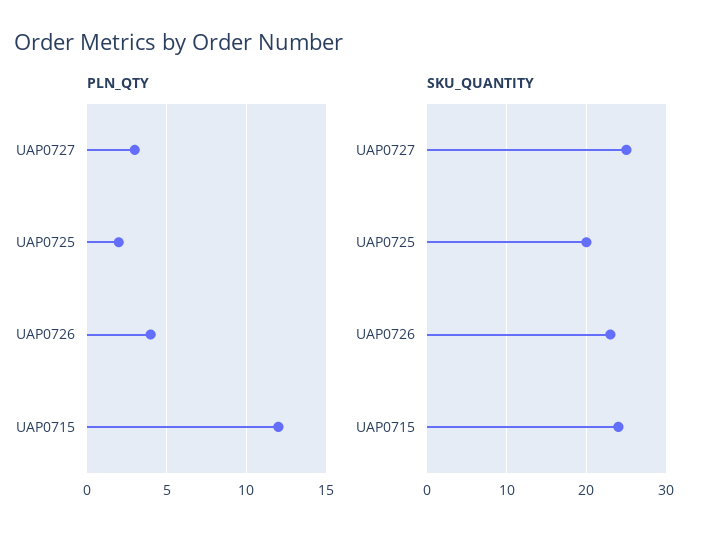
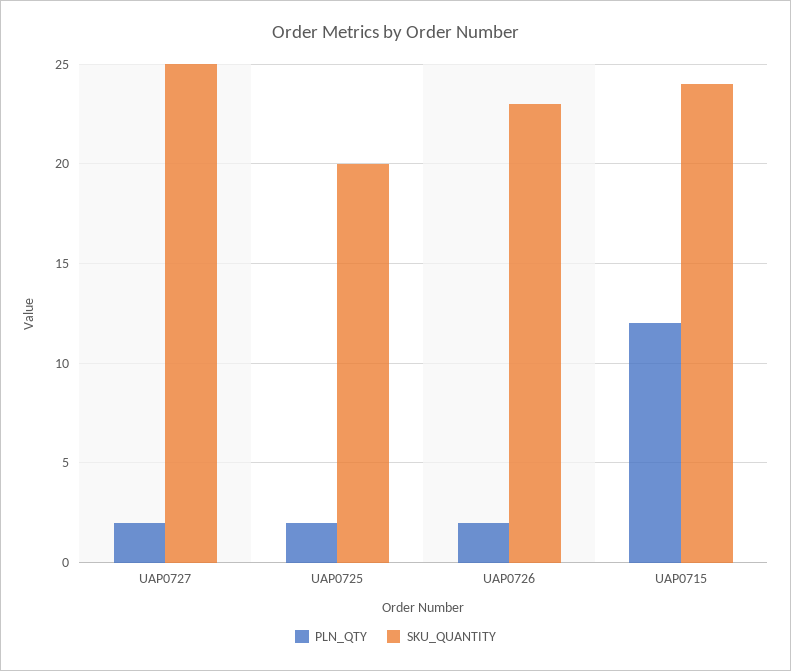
PLN_QTY, UAP0727: 3 -> 2
PLN_QTY, UAP0726: 4 -> 2

